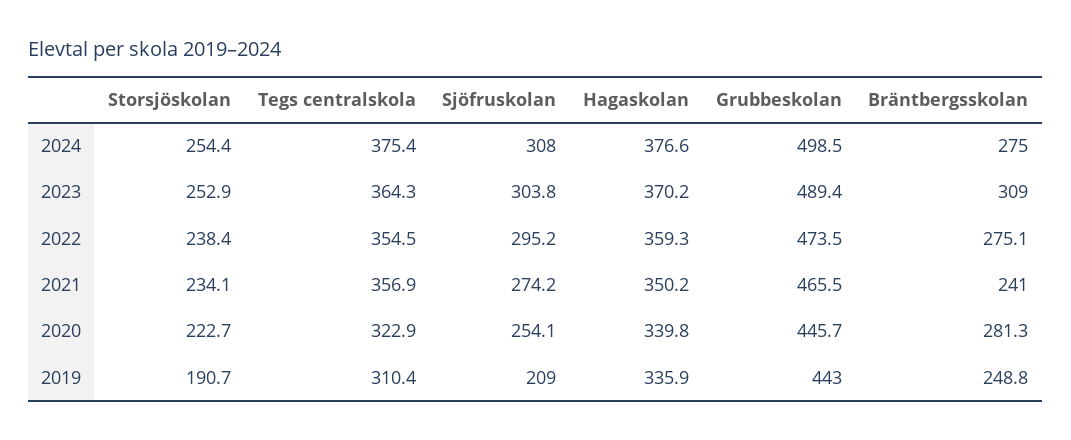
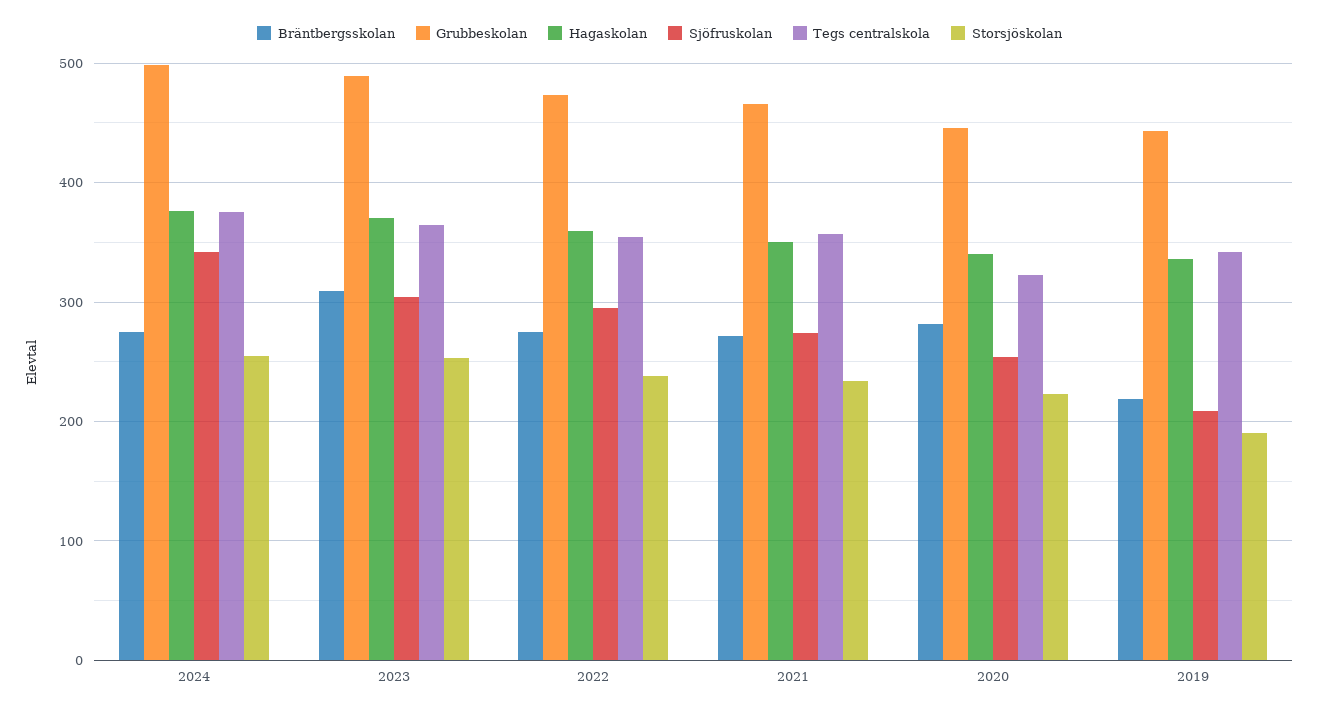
Sjöfruskolan, 2024: 308 -> 340
Bräntbergsskolan, 2021: 241 -> 270
Tegs centralskola, 2019: 310.4 -> 340
Bräntbergsskolan, 2019: 248.8 -> 220

